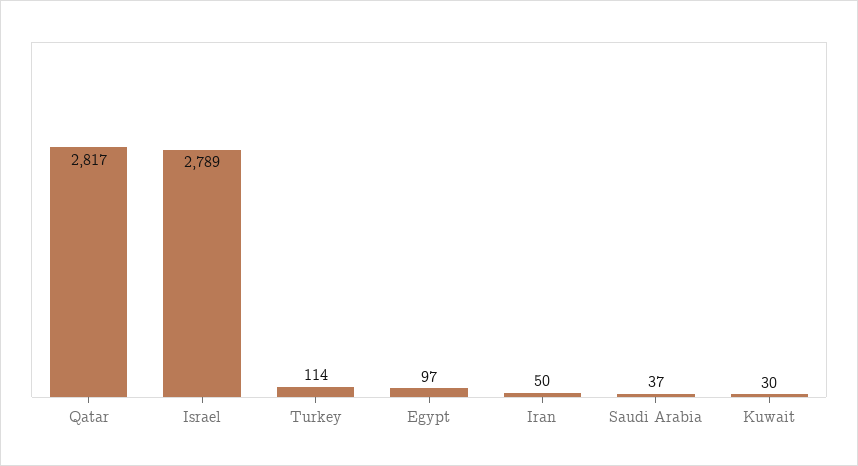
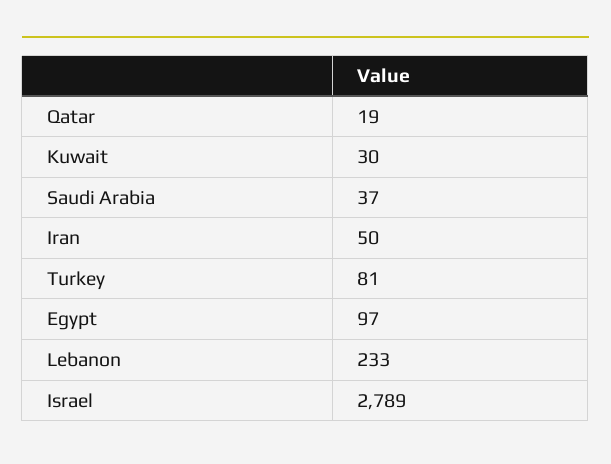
Qatar: 2817 -> 19
Turkey: 114 -> 81
Lebanon: none -> 233

